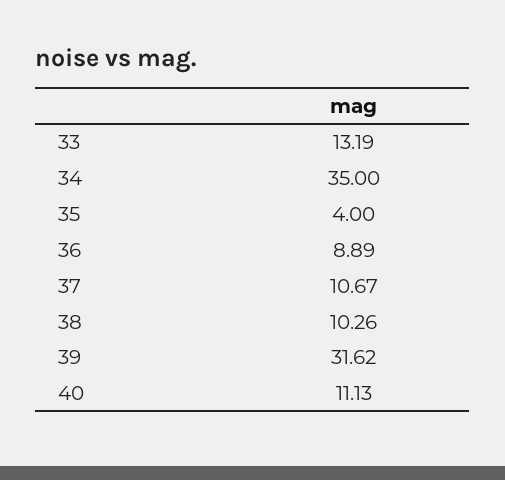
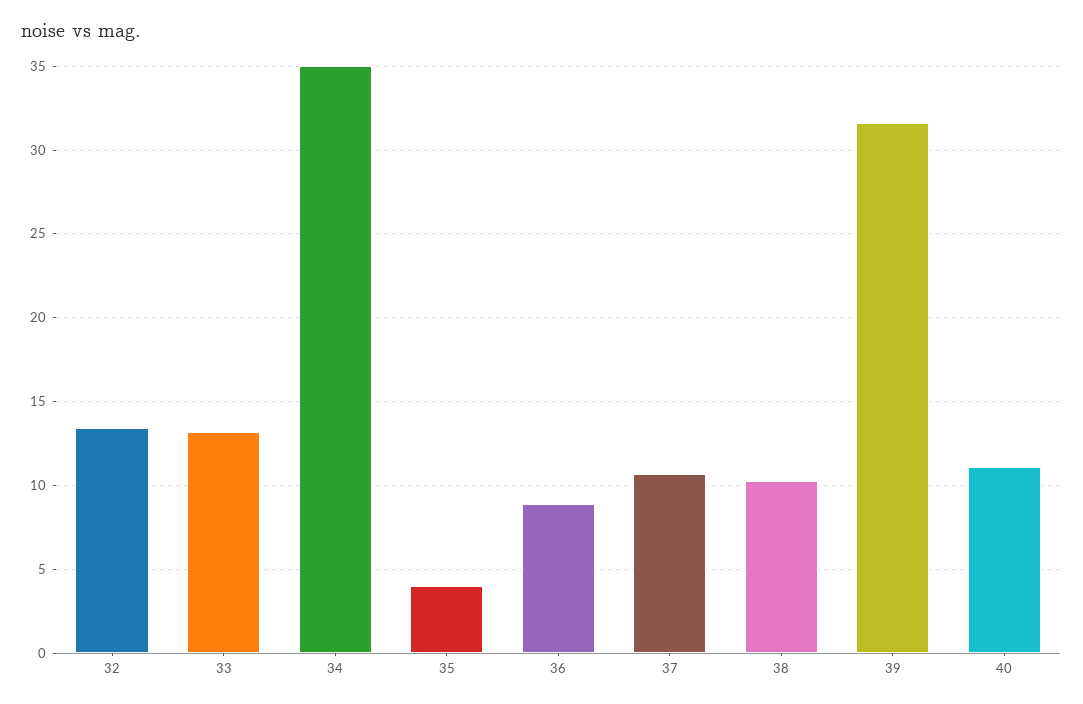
32: none -> 13.5

